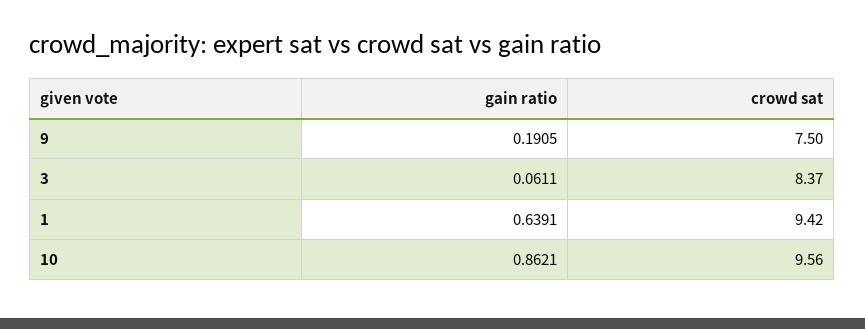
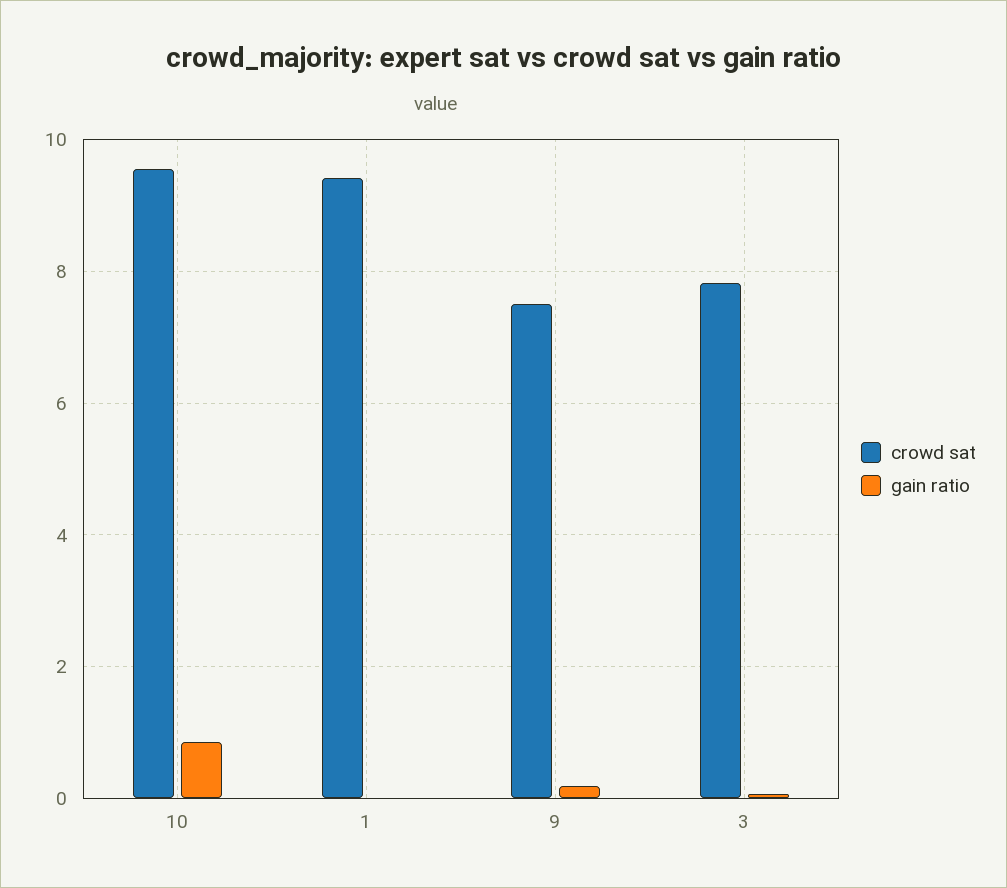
crowd sat, 3: 8.37 -> 7.8
gain ratio, 1: 0.6391 -> 0

